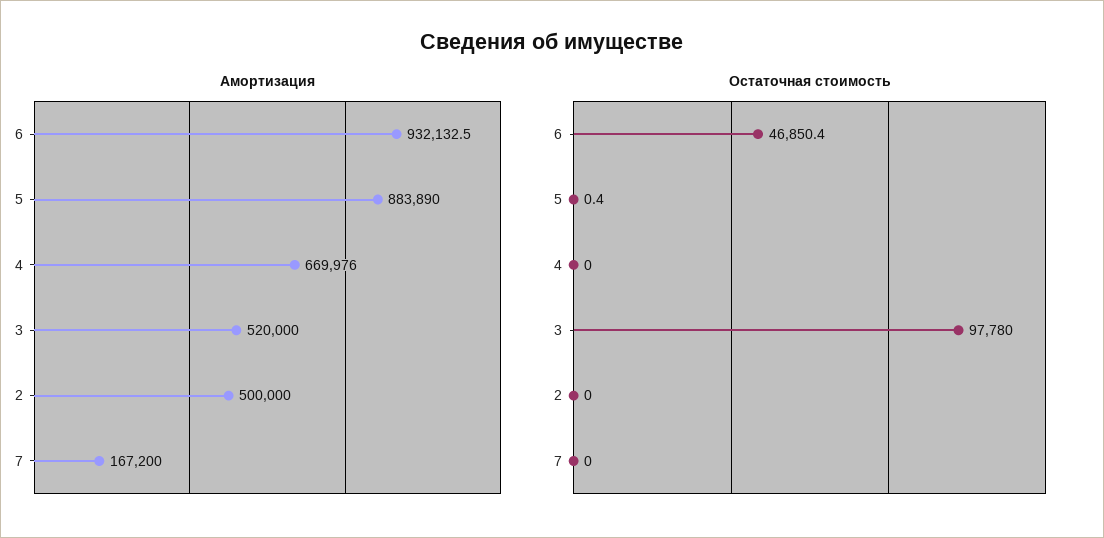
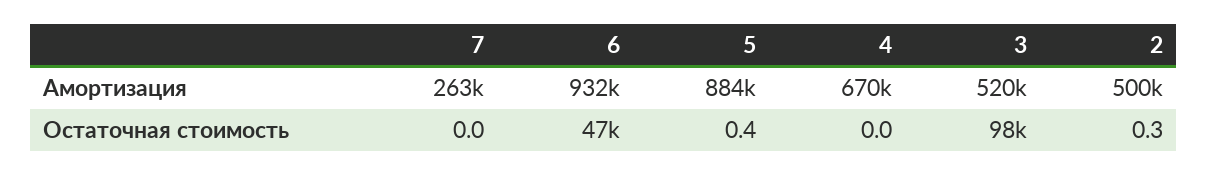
Амортизация, 7: 167200 -> 263000
Остаточная стоимость, 2: 0 -> 0.3

